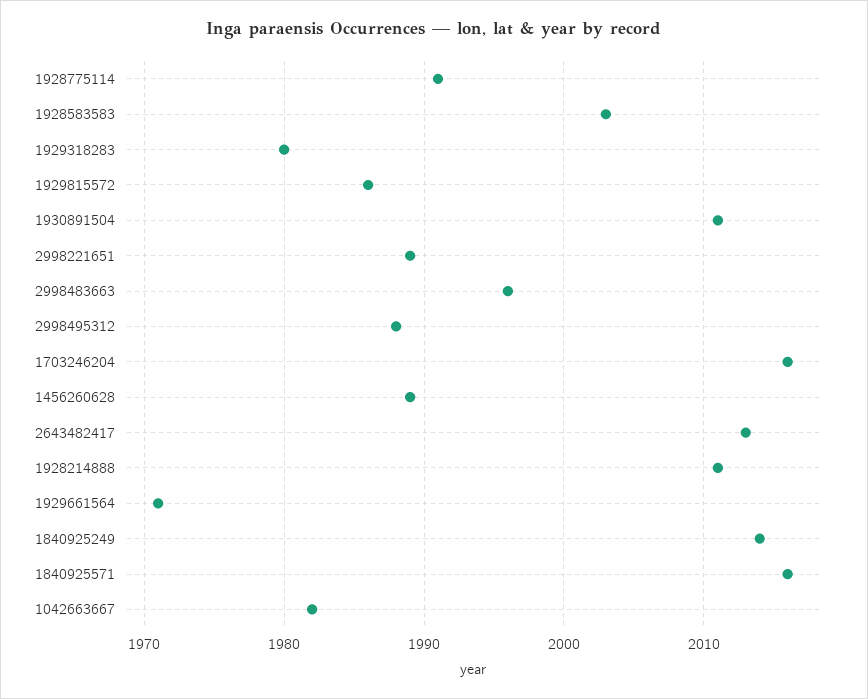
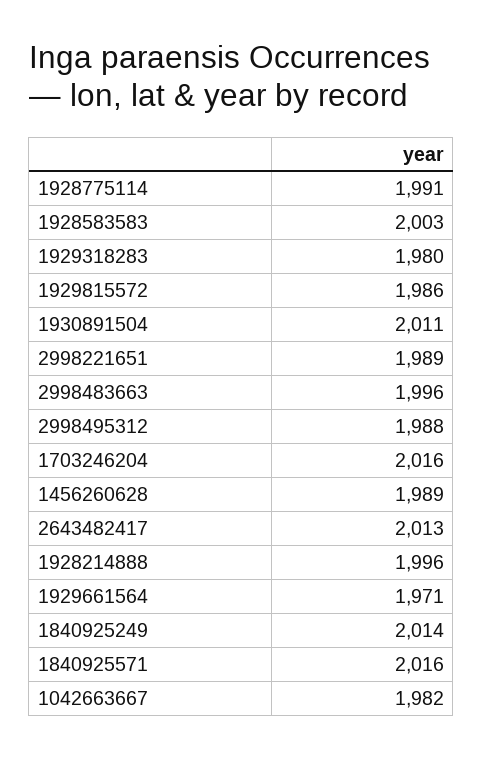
1928214888: 2011 -> 1996

